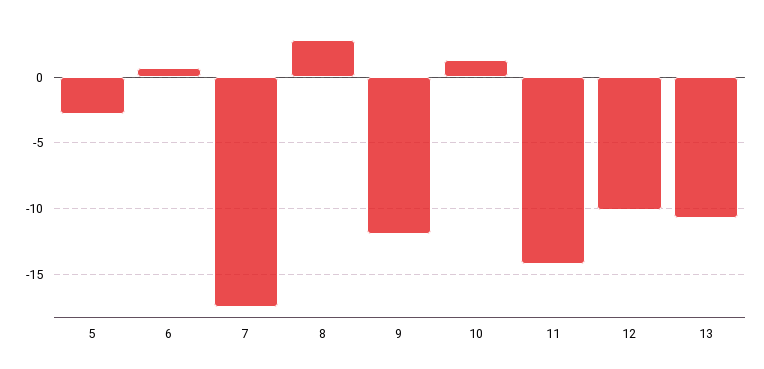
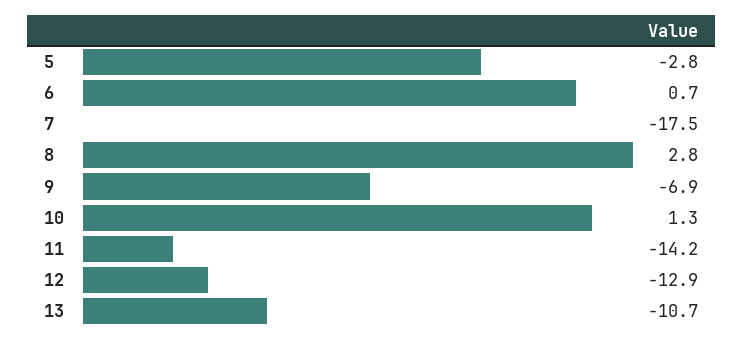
9: -12 -> -6.9
12: -10 -> -12.9

